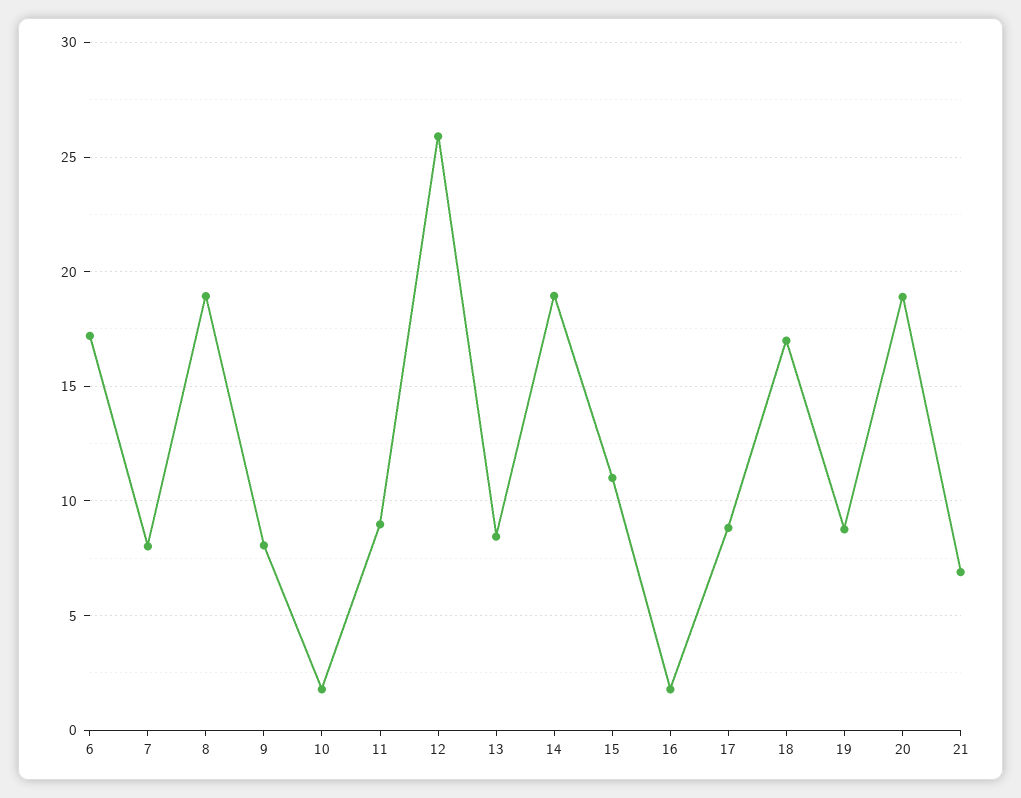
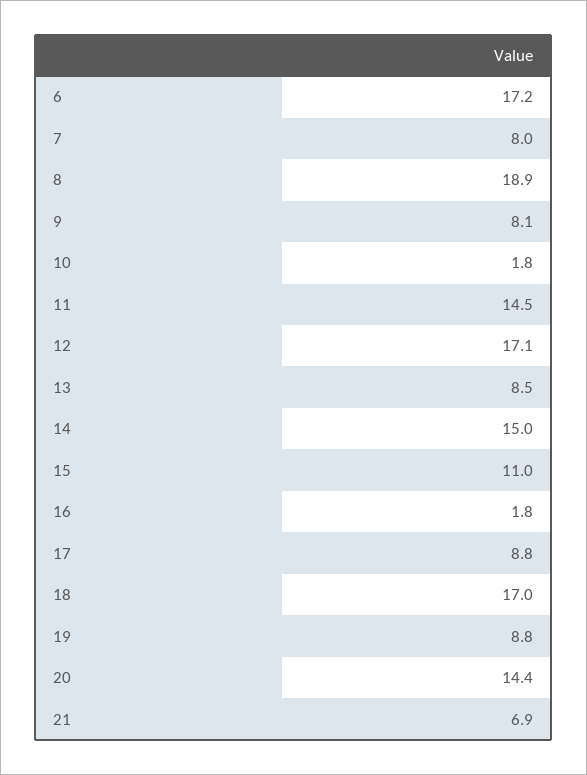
11: 9 -> 14.5
12: 26 -> 17.1
14: 19 -> 15
20: 19 -> 14.4

